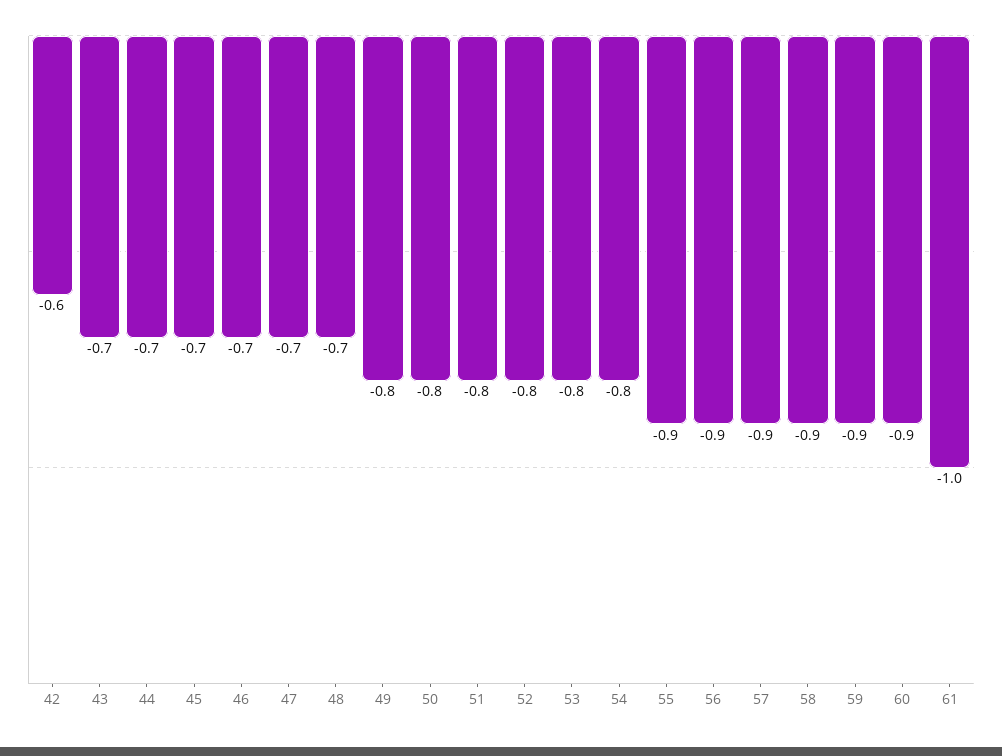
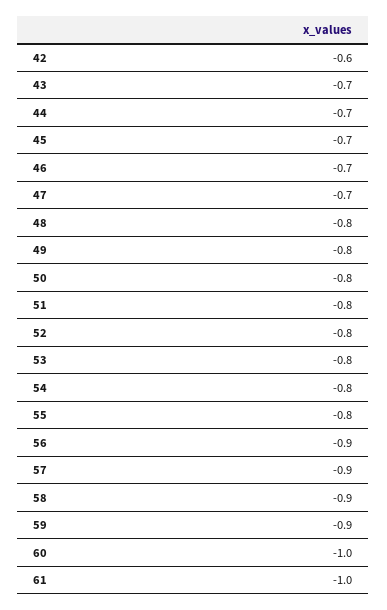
48: -0.7 -> -0.8
55: -0.9 -> -0.8
60: -0.9 -> -1

